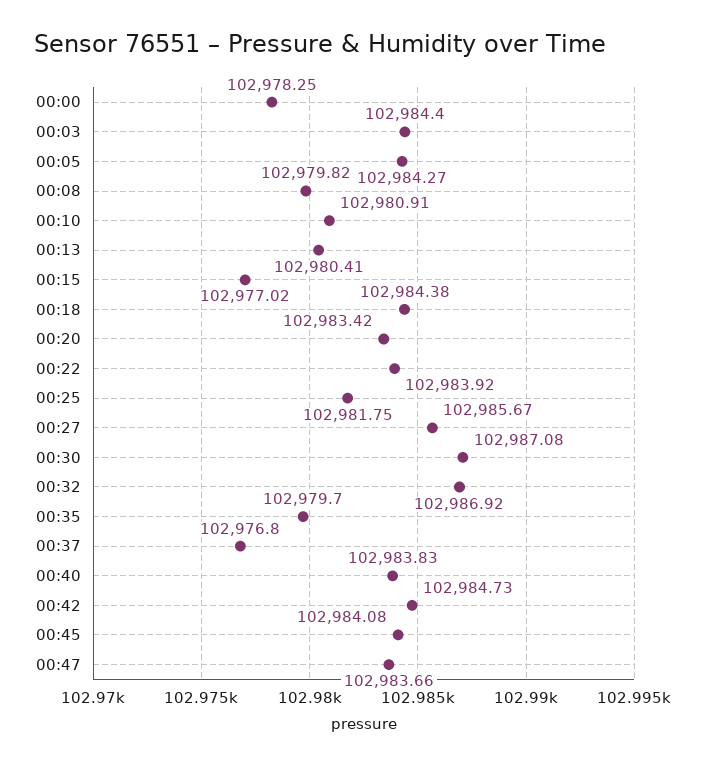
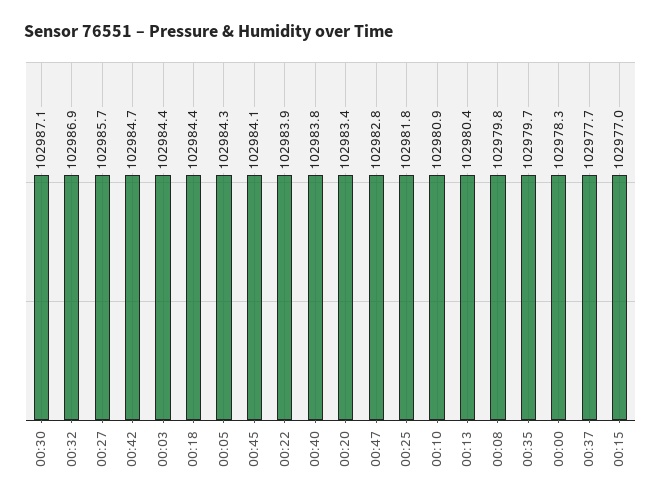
00:37: 102976.8 -> 102977.7
00:47: 102983.66 -> 102982.8

